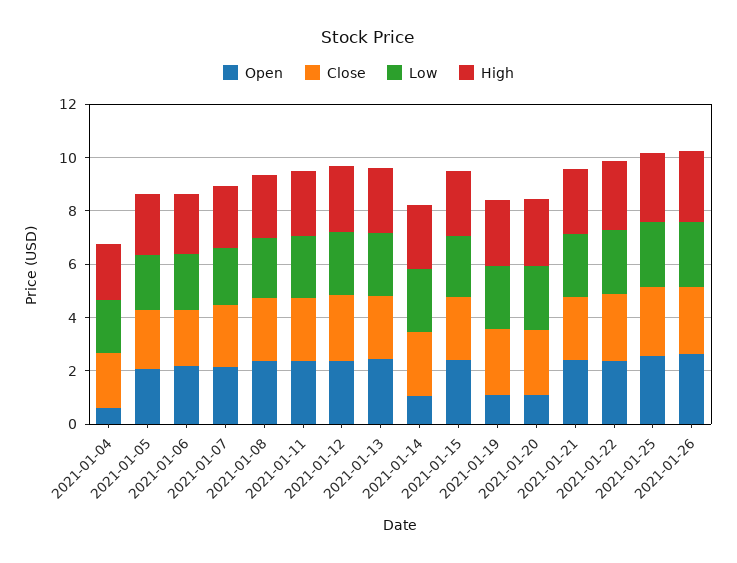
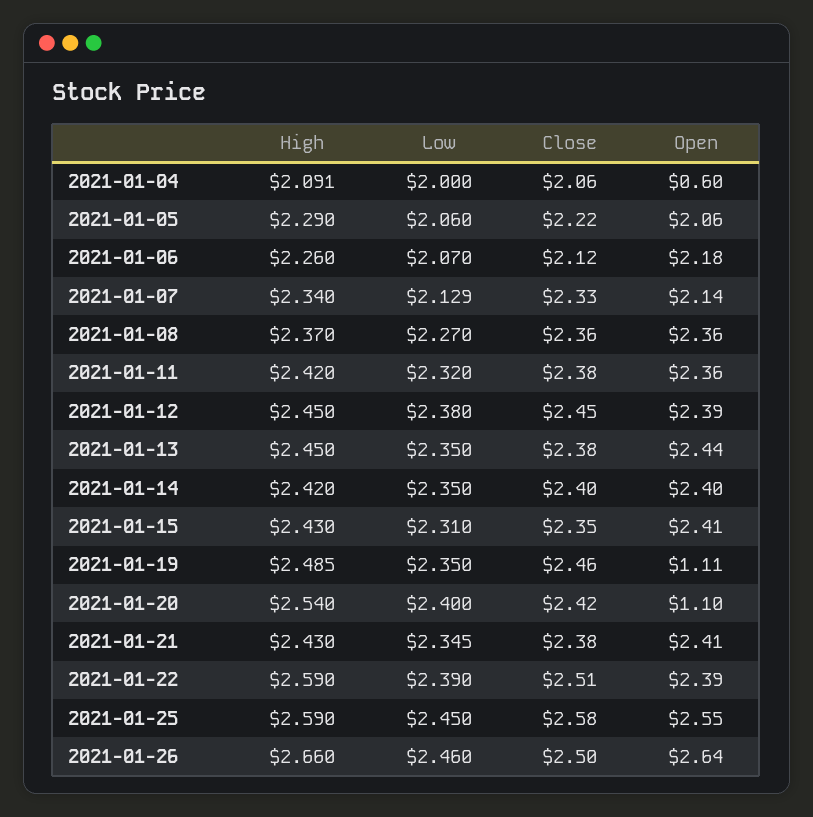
Open, 2021-01-14: 1 -> 2.4

